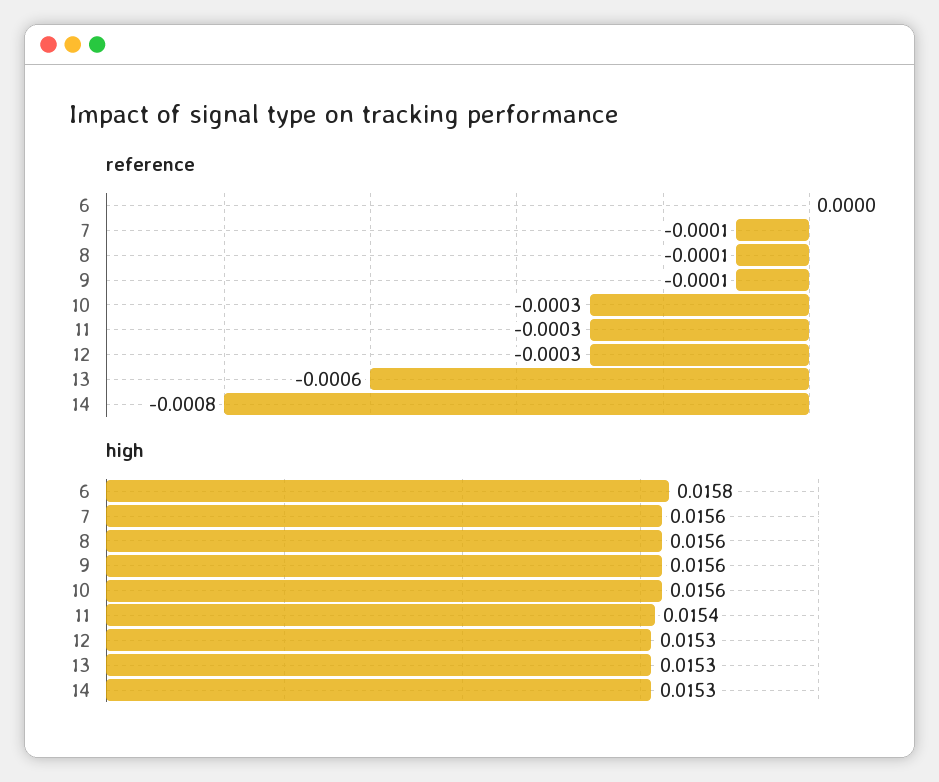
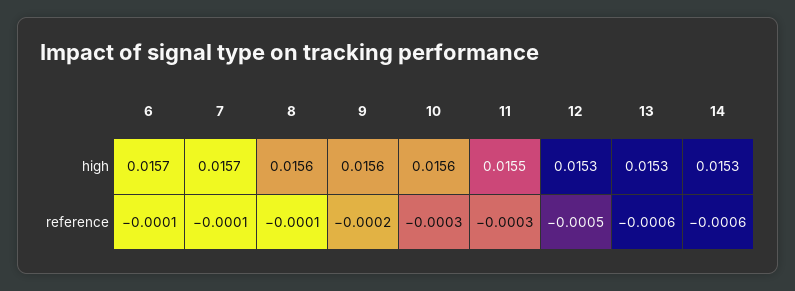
reference, 6: 0 -> -0.0001
reference, 9: -0.0001 -> -0.0002
reference, 12: -0.0003 -> -0.0005
reference, 14: -0.0008 -> -0.0006
high, 6: 0.0158 -> 0.0157
high, 7: 0.0156 -> 0.0157
high, 11: 0.0154 -> 0.0155

